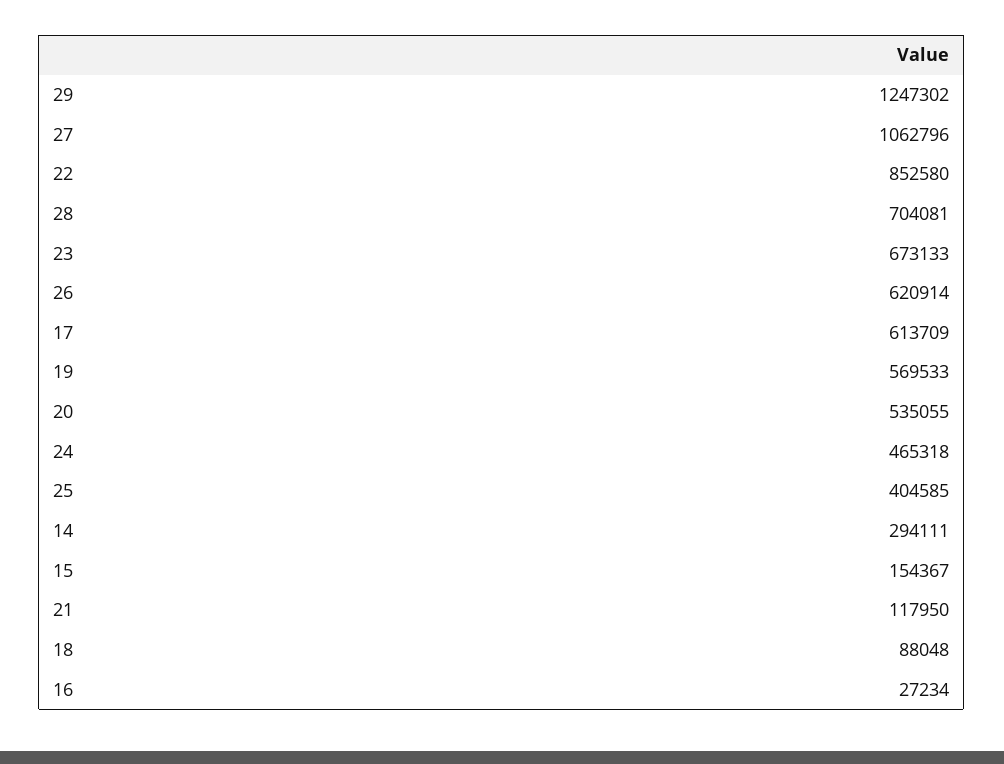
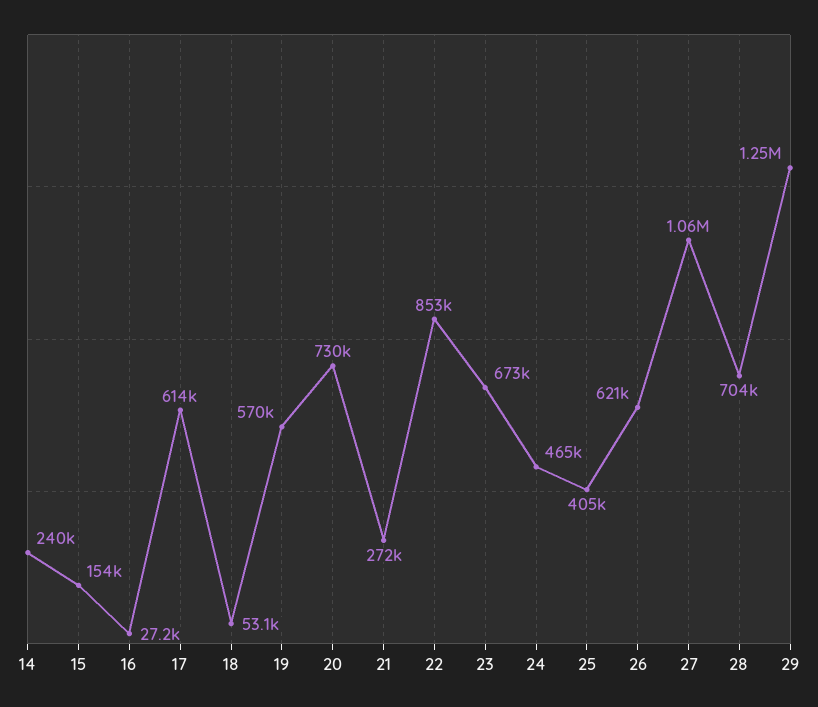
20: 535055 -> 730000
14: 294111 -> 240000
21: 117950 -> 272000
18: 88048 -> 53100

